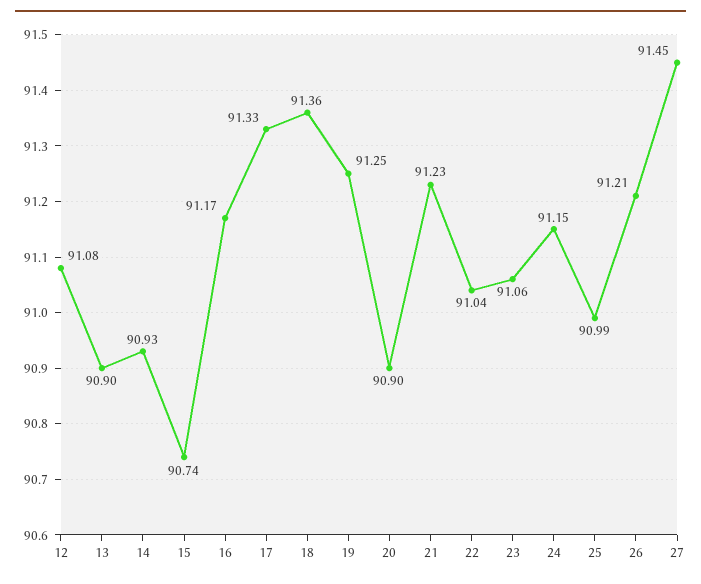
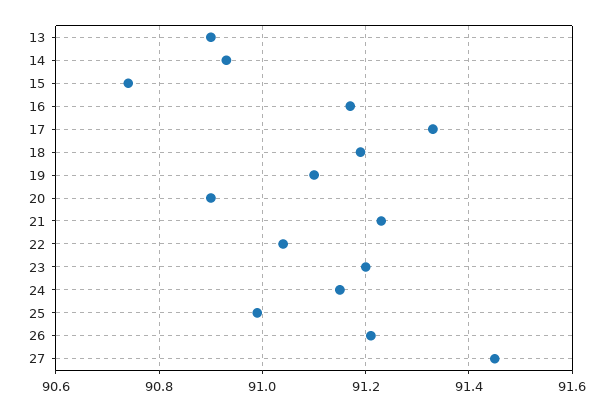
12: 91.08 -> none
18: 91.36 -> 91.2
19: 91.25 -> 91.1
23: 91.06 -> 91.2

